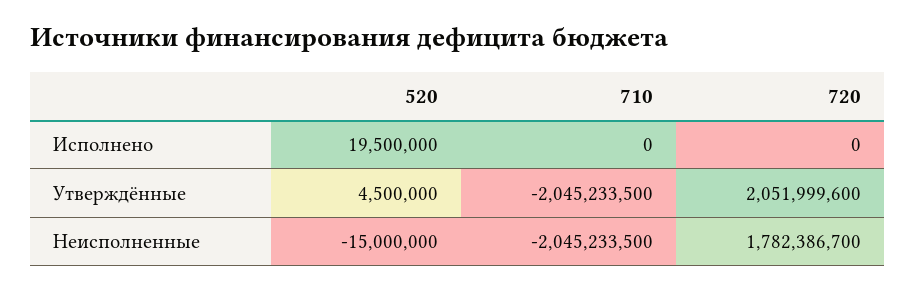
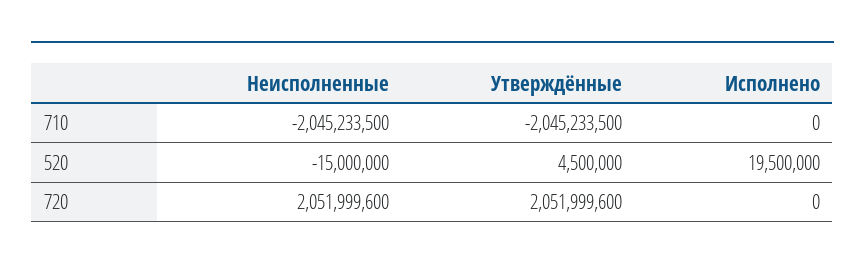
720, Неисполненные: 1782386700 -> 2051999600

